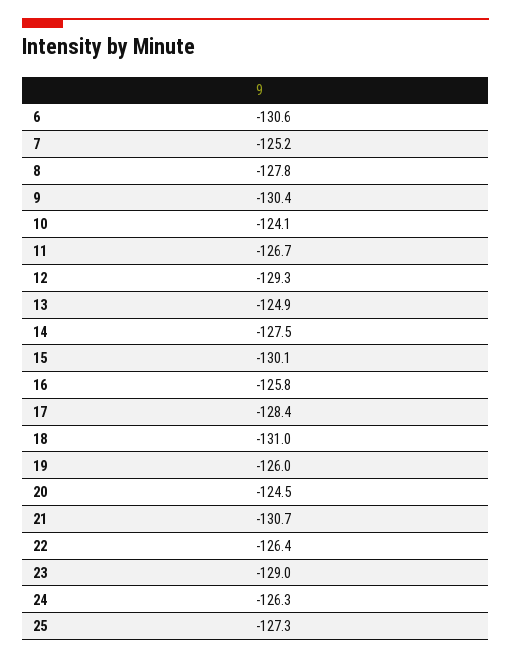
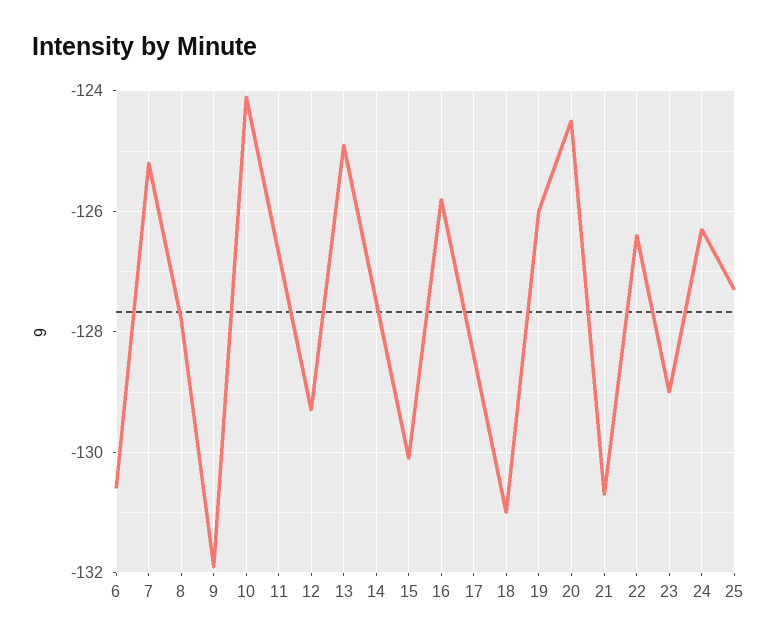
9: -130.4 -> -132

